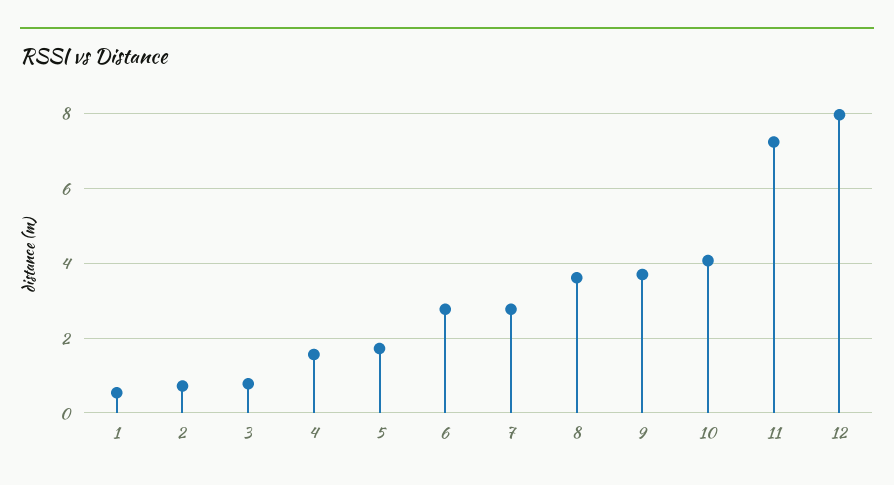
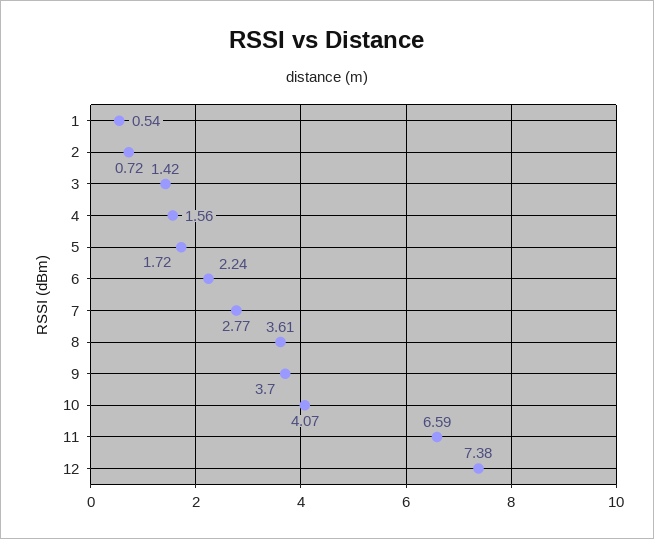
3: 0.8 -> 1.42
6: 2.8 -> 2.24
11: 7.2 -> 6.59
12: 8 -> 7.38

